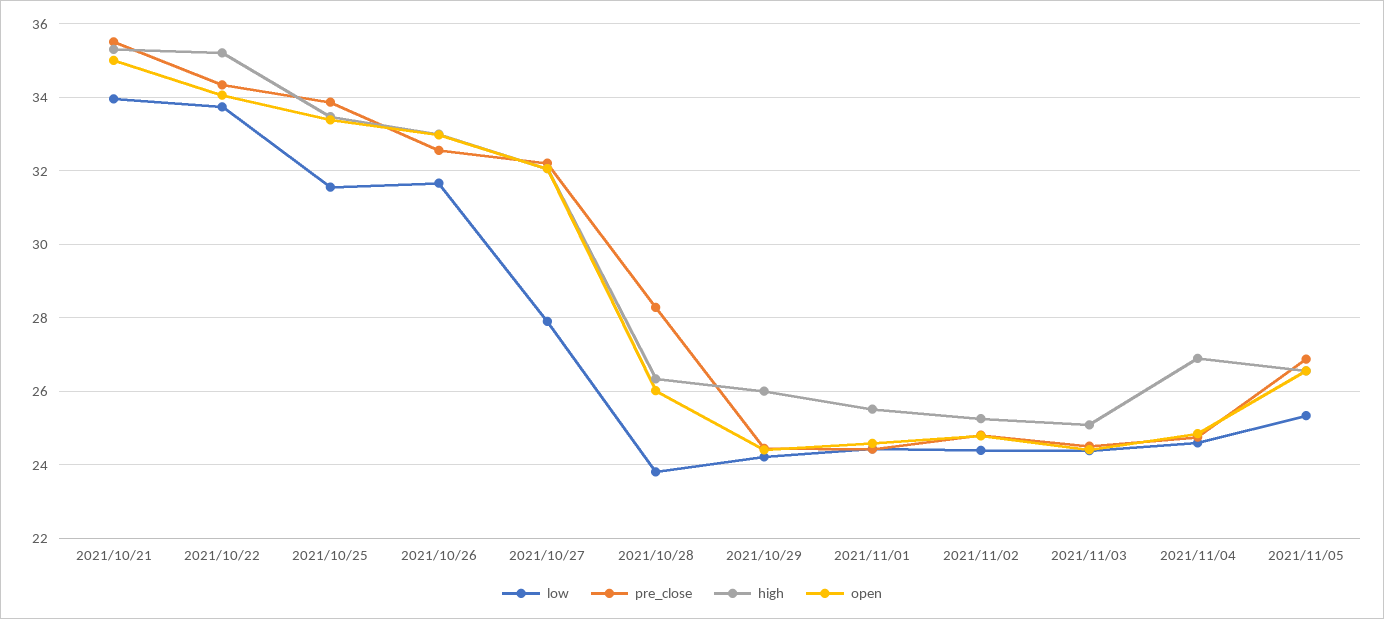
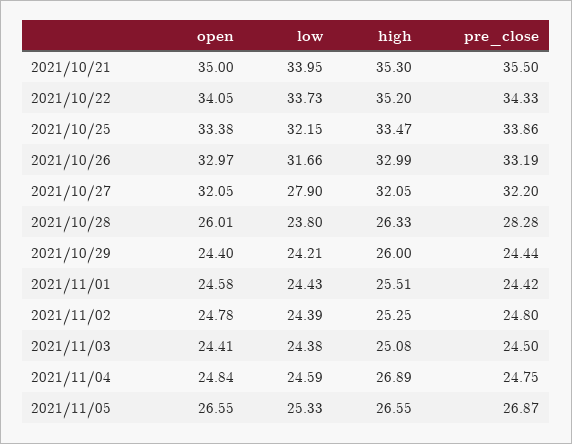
low, 2021/10/25: 31.6 -> 32.15
pre_close, 2021/10/26: 32.6 -> 33.19

